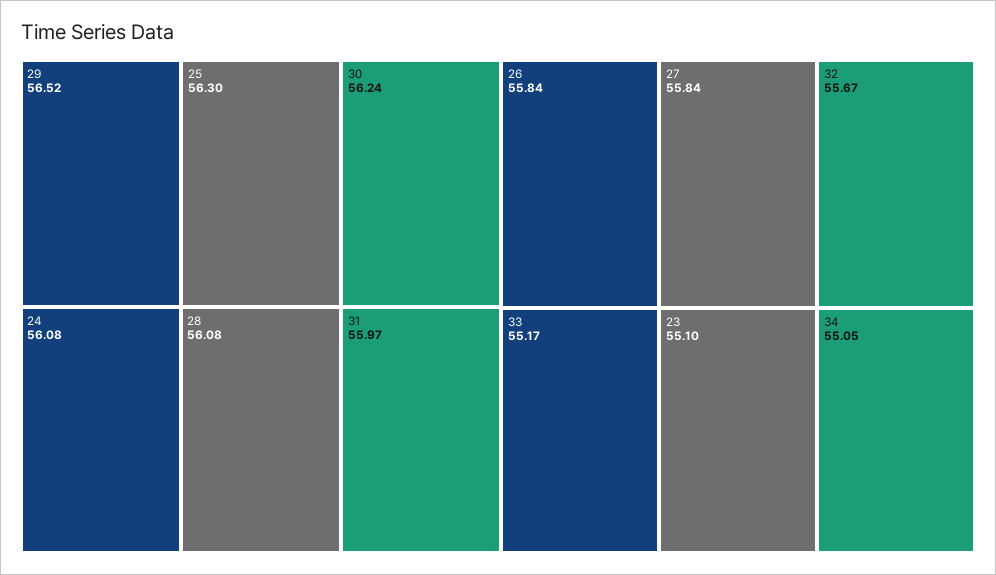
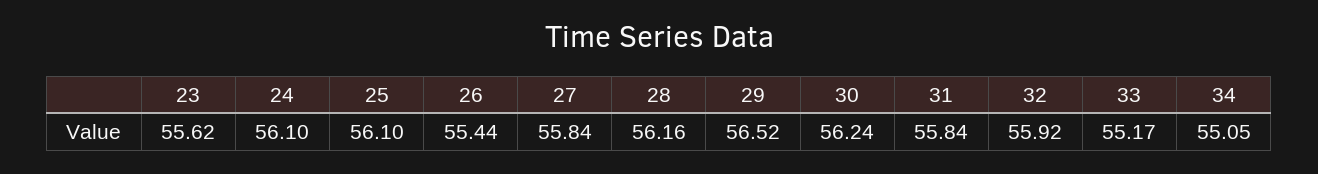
25: 56.3 -> 56.1
24: 56.08 -> 56.1
28: 56.08 -> 56.16
31: 55.97 -> 55.84
26: 55.84 -> 55.44
32: 55.67 -> 55.92
23: 55.1 -> 55.62

